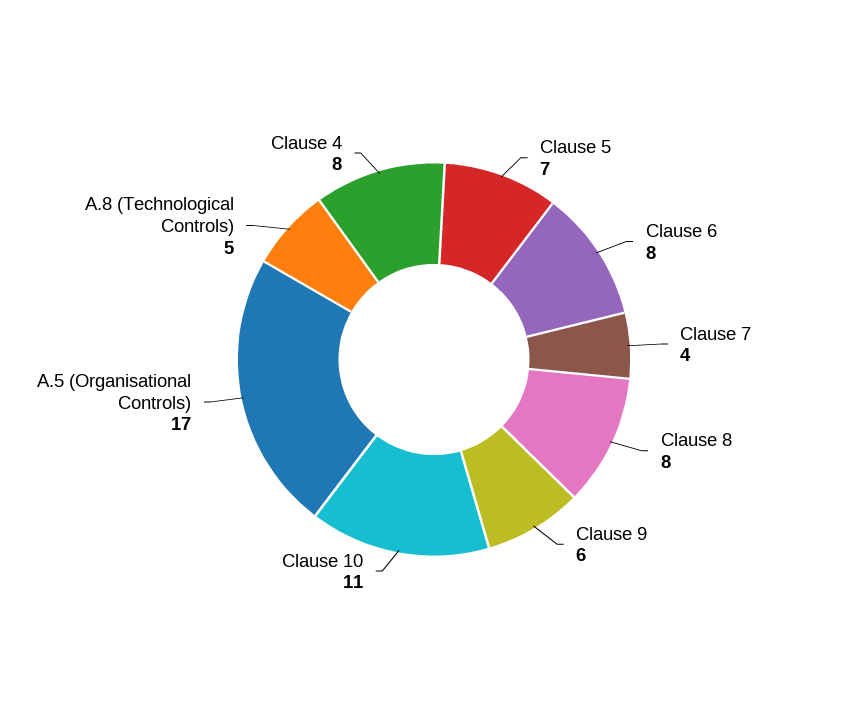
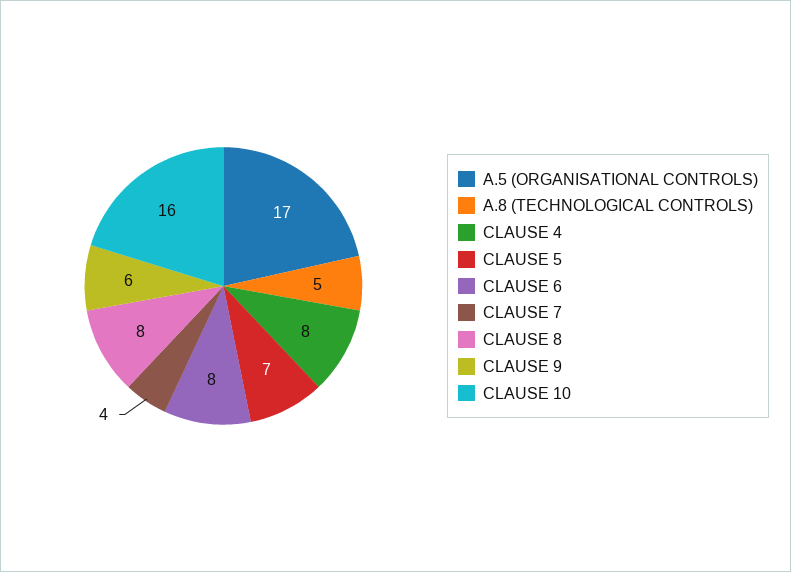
Clause 10: 11 -> 16

